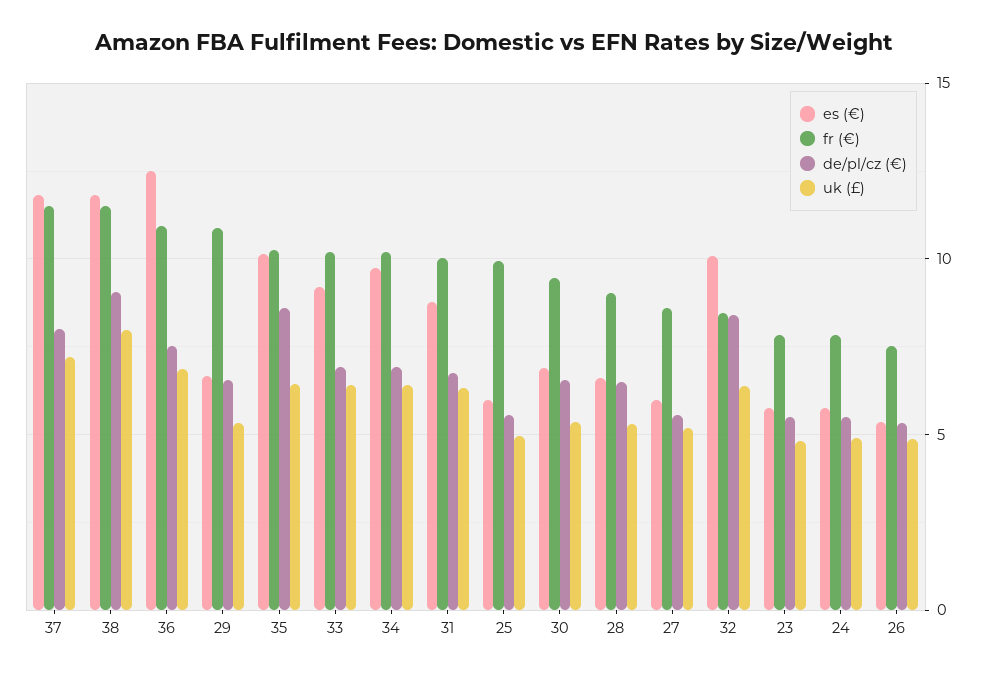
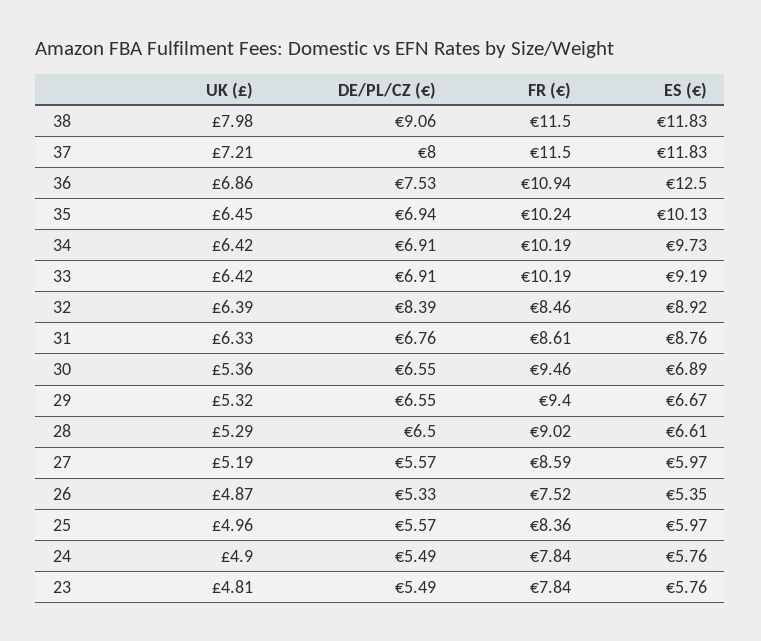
fr (€), 29: 11 -> 9.4
de/pl/cz (€), 35: 8.5 -> 6.94
fr (€), 31: 10 -> 8.61
fr (€), 25: 10 -> 8.36
es (€), 32: 10 -> 8.92

